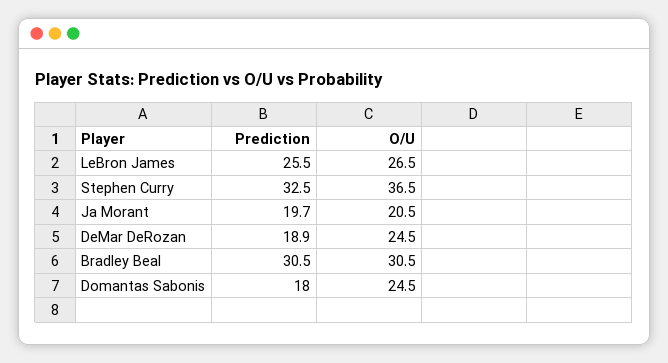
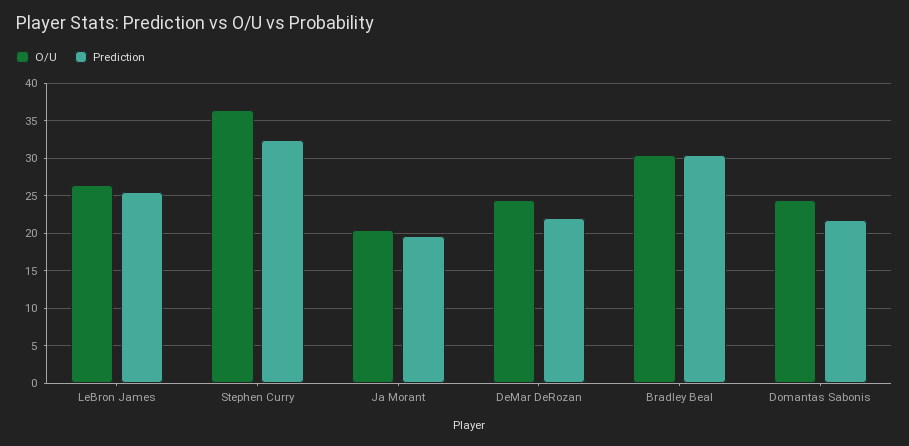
Prediction, DeMar DeRozan: 18.9 -> 22
Prediction, Domantas Sabonis: 18 -> 22

